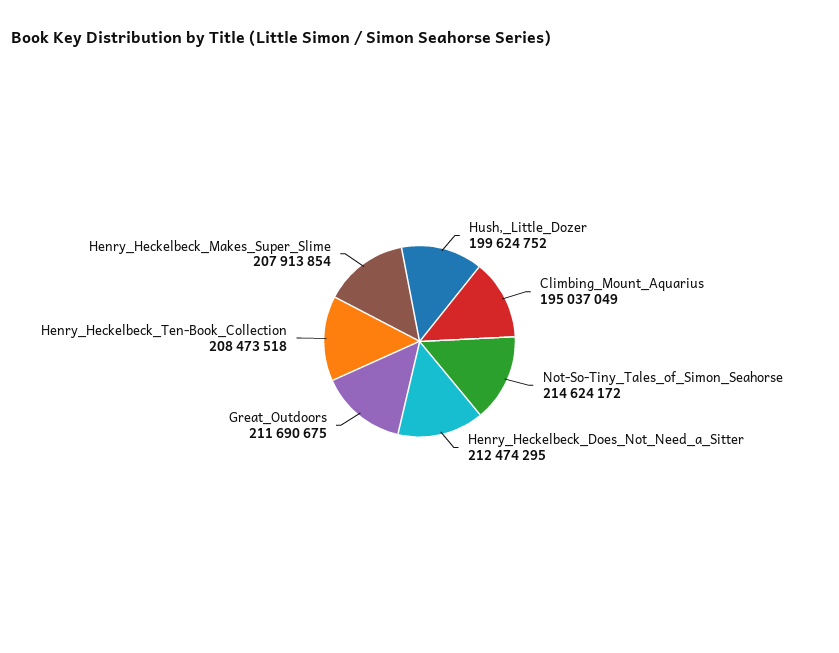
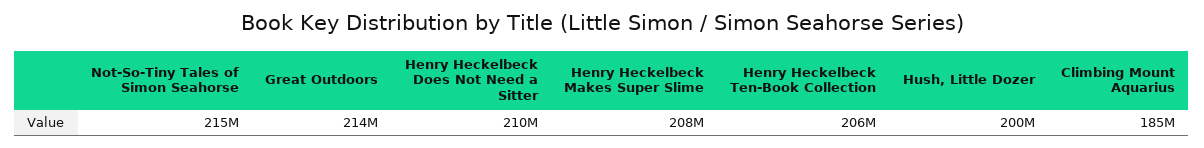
Climbing_Mount_Aquarius: 195037049 -> 185000000
Henry_Heckelbeck_Does_Not_Need_a_Sitter: 212474295 -> 210000000
Great_Outdoors: 211690675 -> 214000000
Henry_Heckelbeck_Ten-Book_Collection: 208473518 -> 206000000

